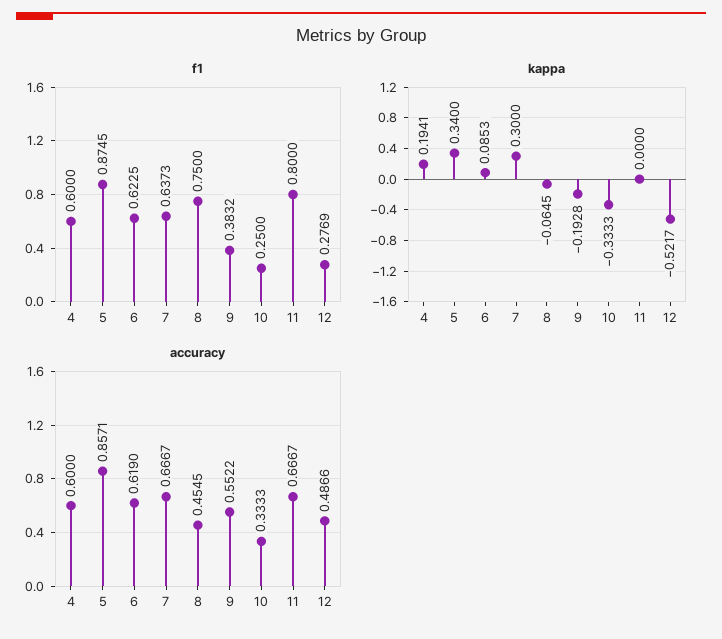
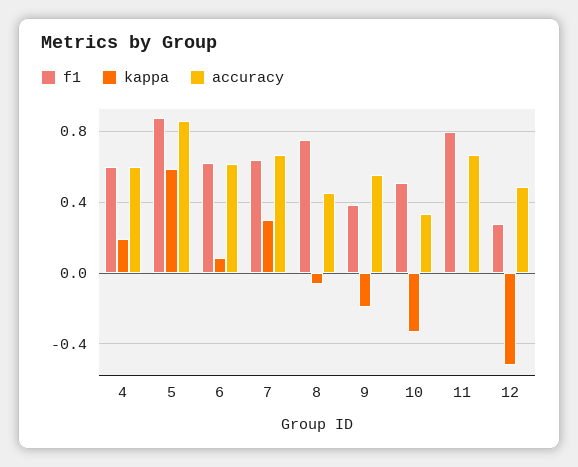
f1, 10: 0.25 -> 0.5
kappa, 5: 0.34 -> 0.6

